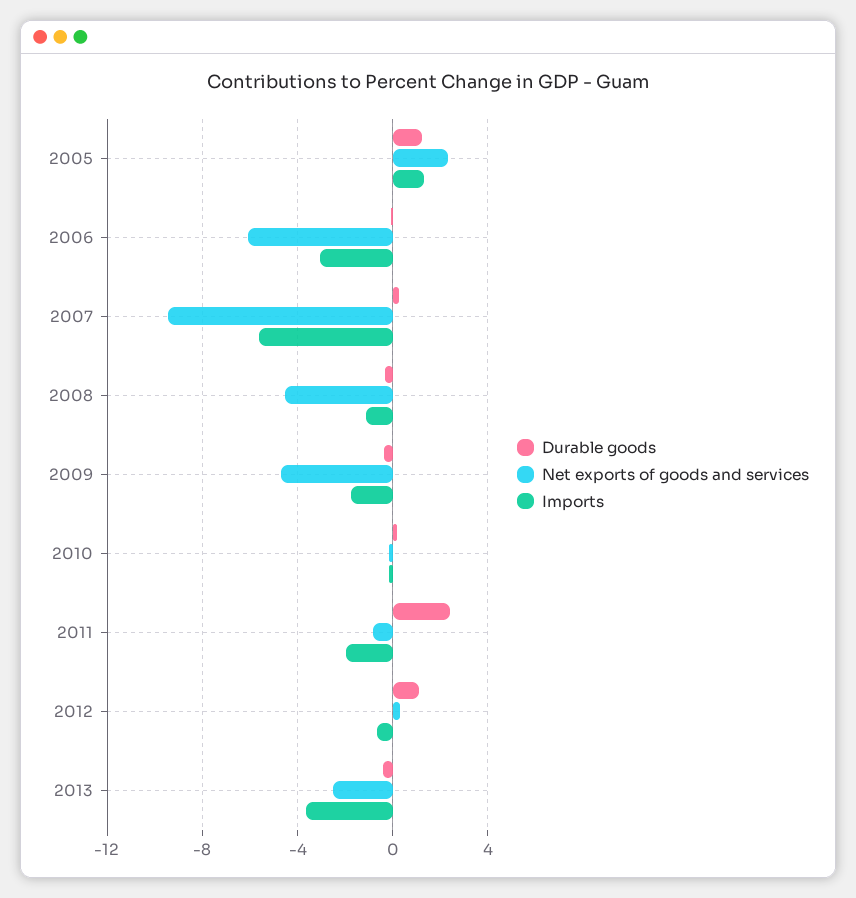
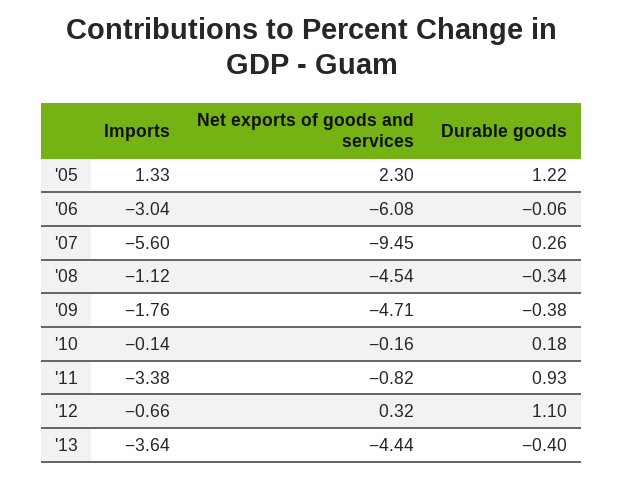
Durable goods, 2011: 2.5 -> 0.93
Imports, 2011: -2 -> -3.38
Net exports of goods and services, 2013: -2.5 -> -4.44

